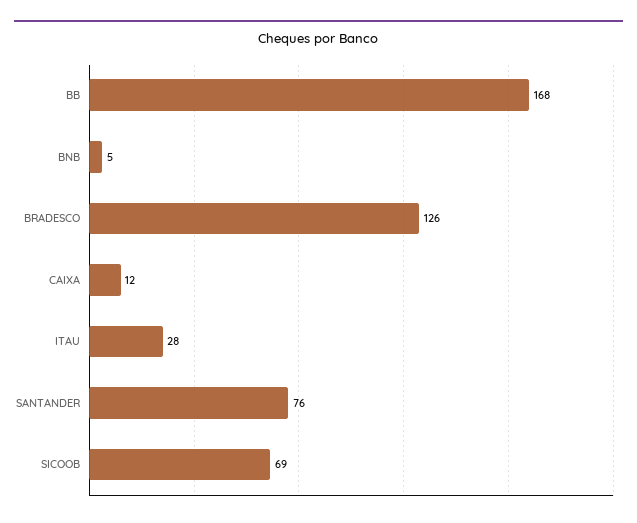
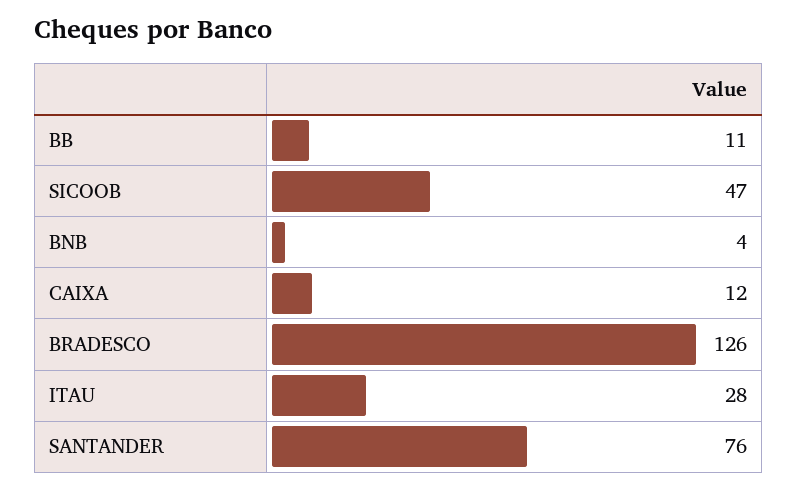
BB: 168 -> 11
BNB: 5 -> 4
SICOOB: 69 -> 47

